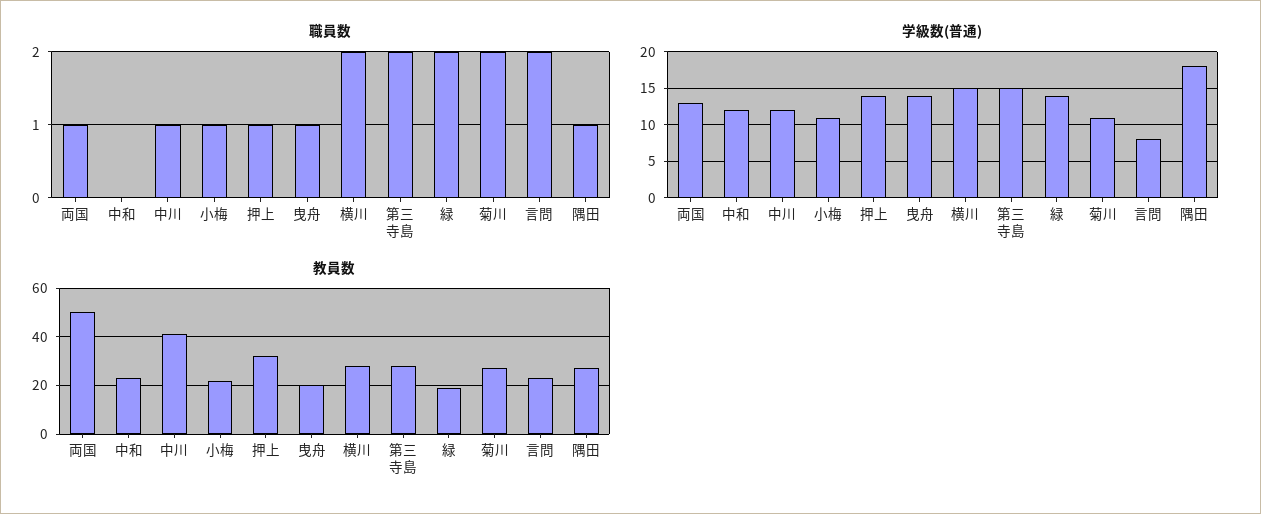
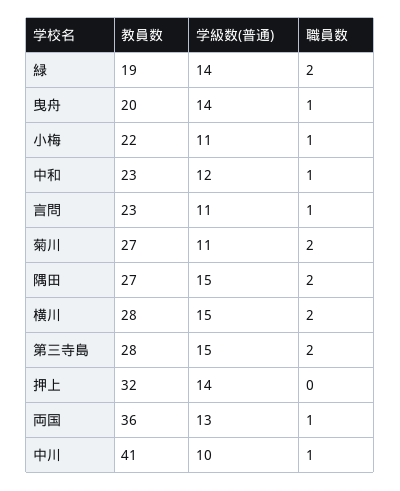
職員数, 中和: 0 -> 1
職員数, 押上: 1 -> 0
職員数, 言問: 2 -> 1
職員数, 隅田: 1 -> 2
学級数(普通), 中川: 12 -> 10
学級数(普通), 言問: 8 -> 11
学級数(普通), 隅田: 18 -> 15
教員数, 両国: 50 -> 36

